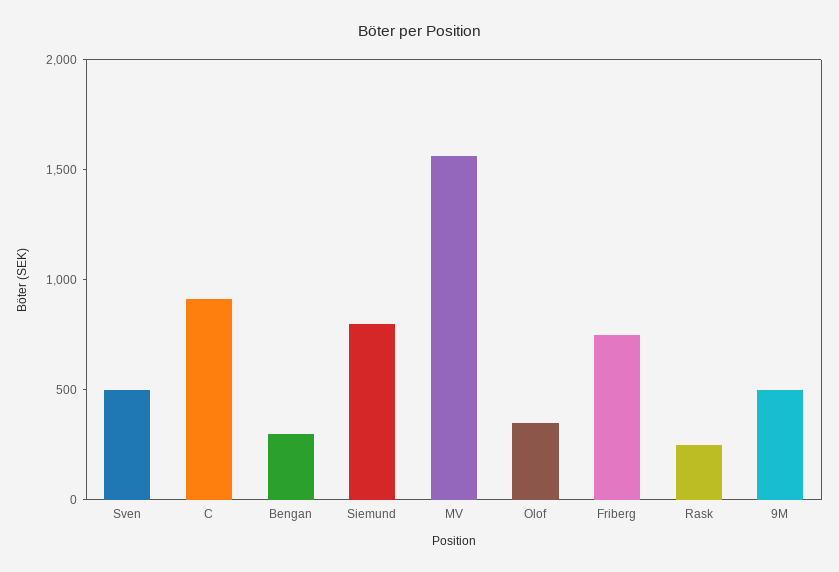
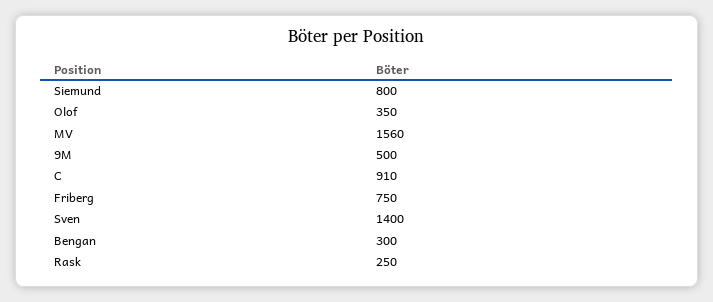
Sven: 500 -> 1400

